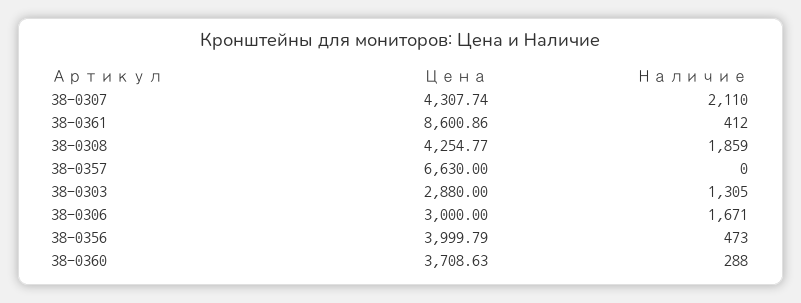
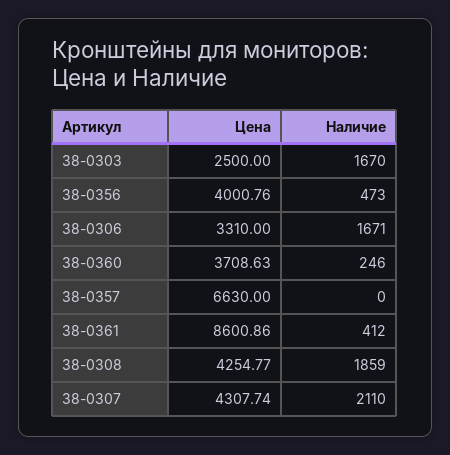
Цена, 38-0303: 2880 -> 2500
Наличие, 38-0303: 1305 -> 1670
Цена, 38-0306: 3000 -> 3310
Цена, 38-0356: 3999.79 -> 4000.76
Наличие, 38-0360: 288 -> 246

